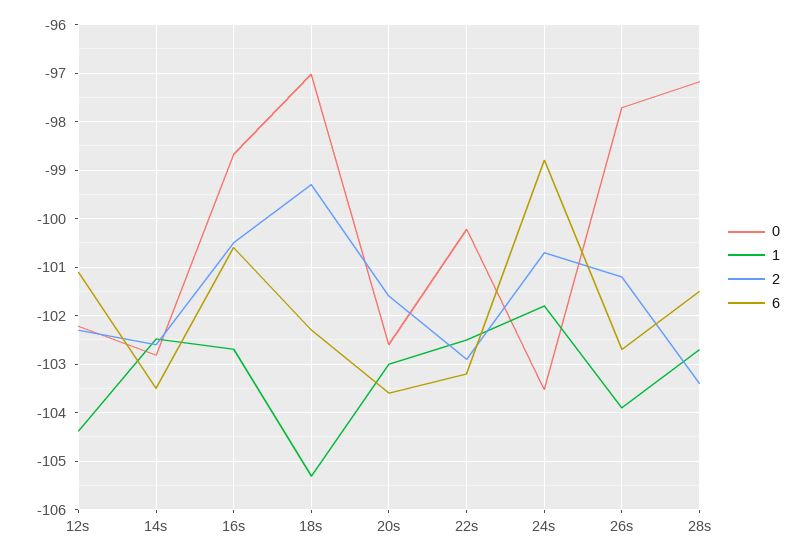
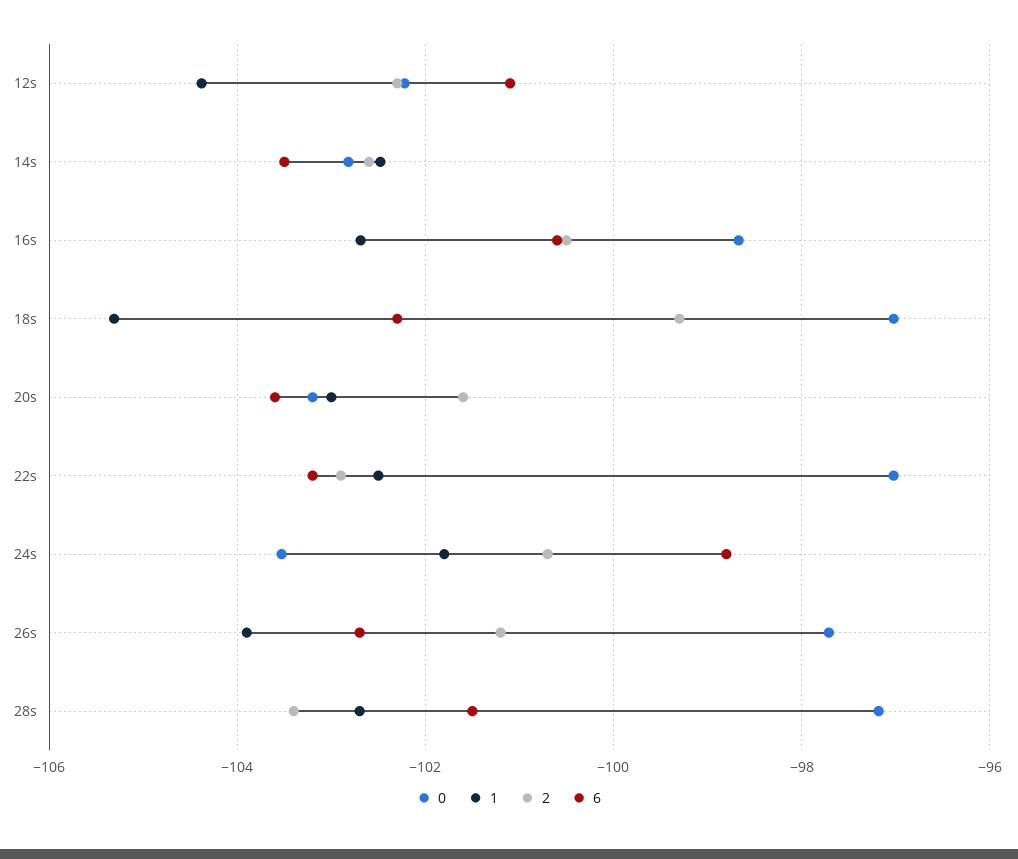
0, 20s: -102.6 -> -103.2
0, 22s: -100.2 -> -97

